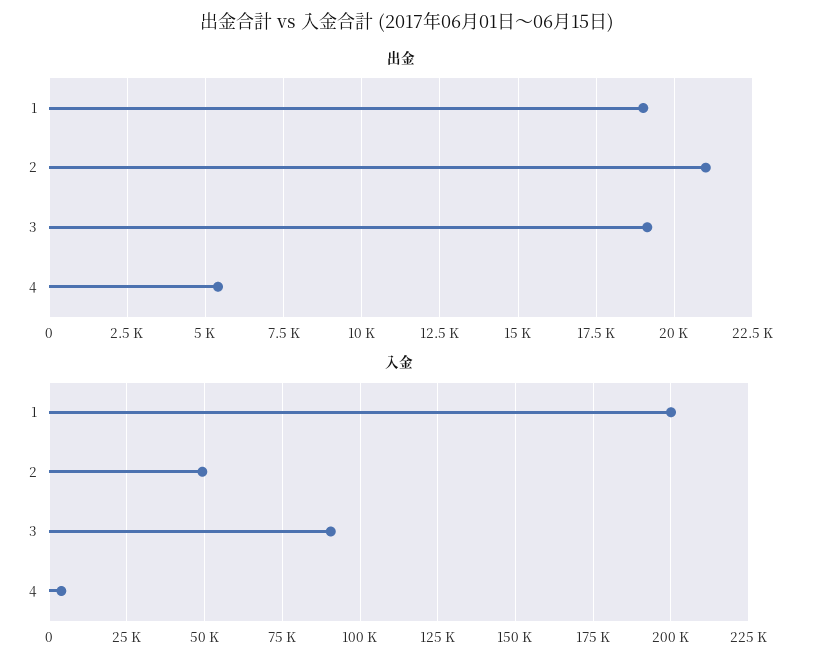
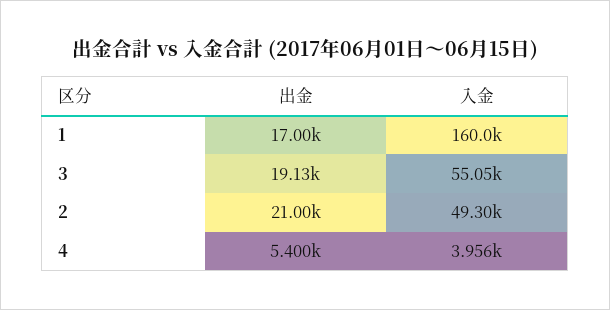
出金, 1: 19000 -> 17000
入金, 1: 200000 -> 160000
入金, 3: 90000 -> 55050

